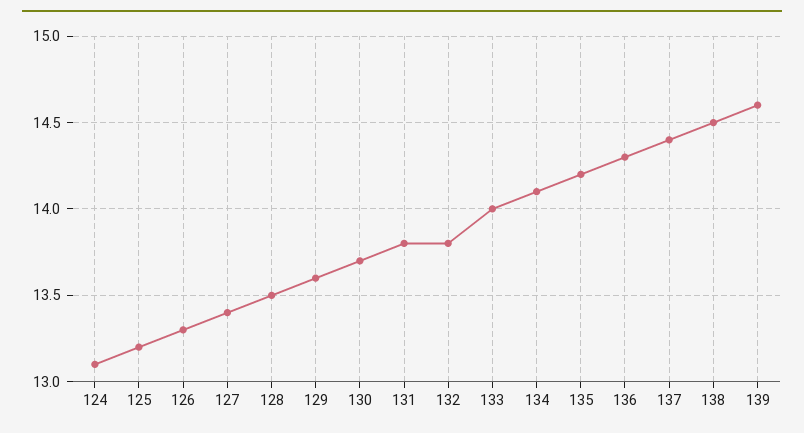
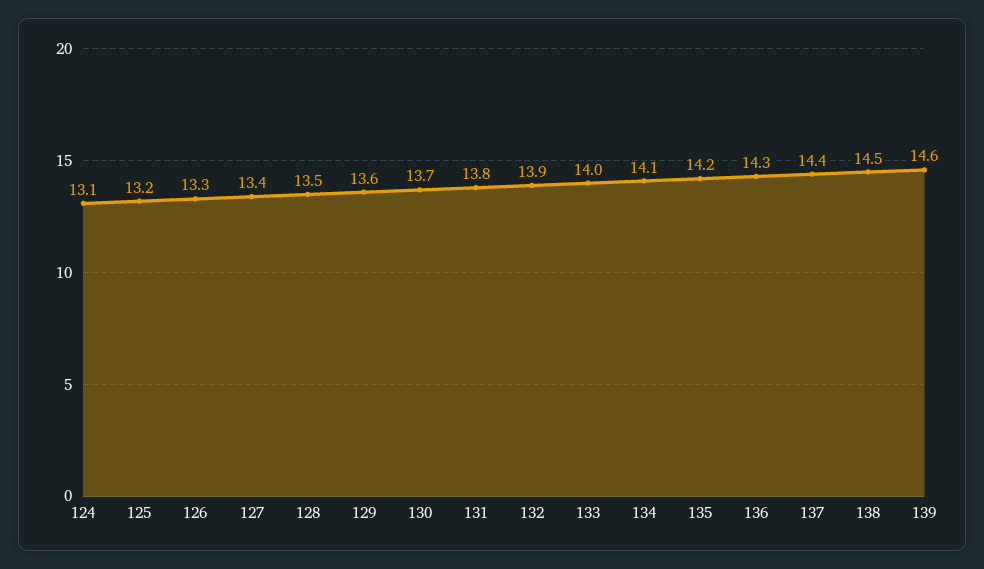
132: 13.8 -> 13.9

